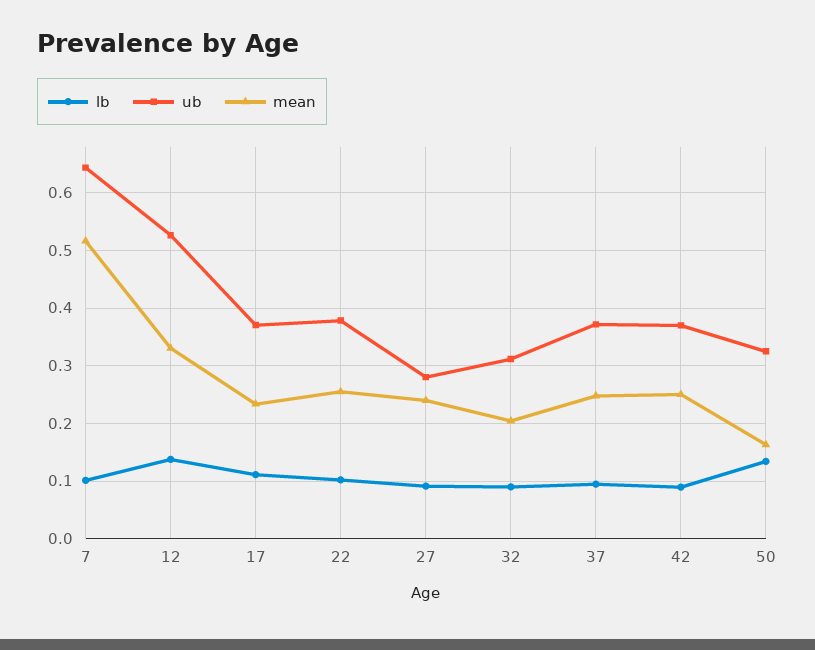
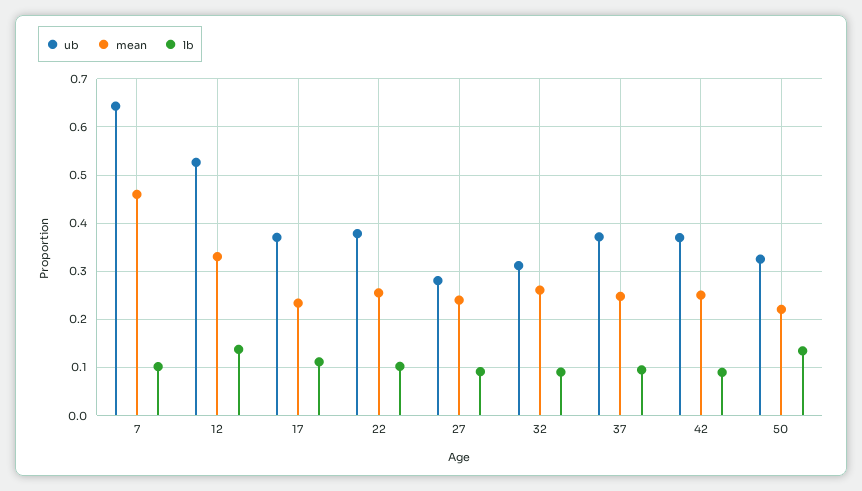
mean, 7: 0.52 -> 0.46
mean, 32: 0.2 -> 0.26
mean, 50: 0.16 -> 0.22

